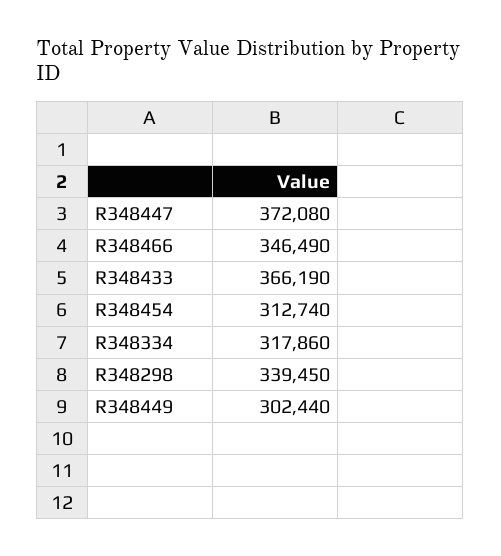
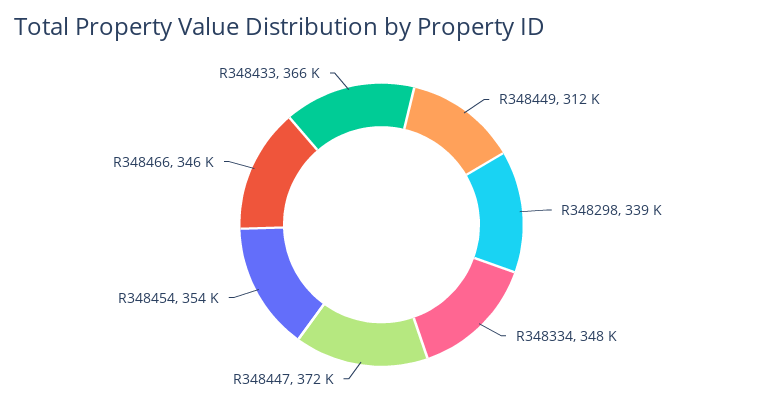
R348454: 312740 -> 354000
R348334: 317860 -> 348000
R348449: 302440 -> 312000

